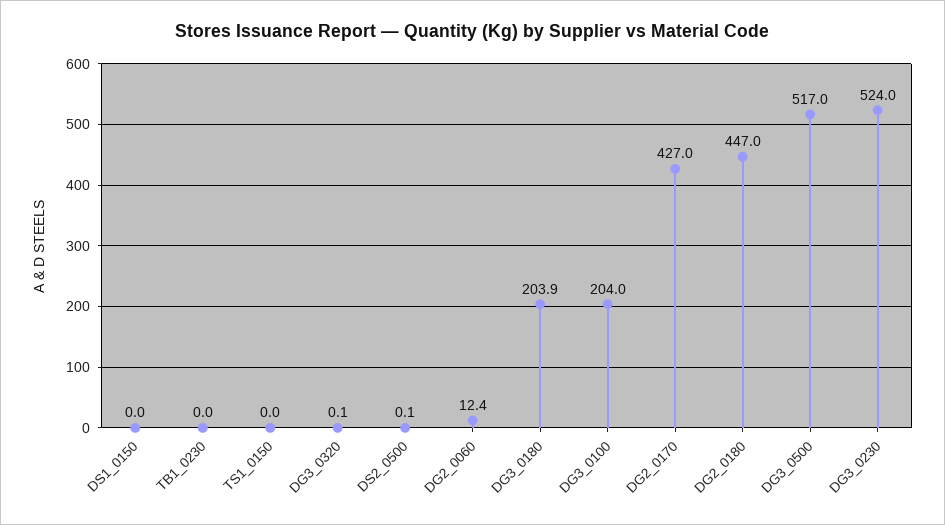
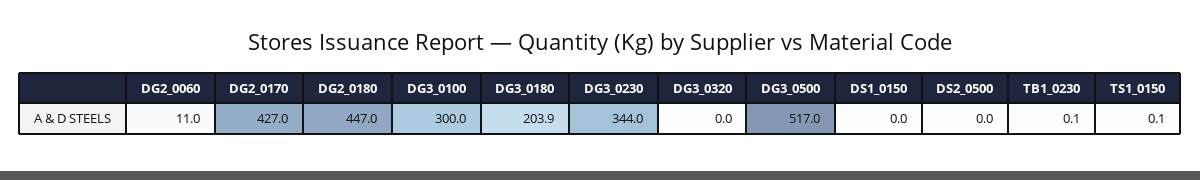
TB1_0230: 0 -> 0.1
TS1_0150: 0 -> 0.1
DG3_0320: 0.1 -> 0
DS2_0500: 0.1 -> 0
DG2_0060: 12.4 -> 11
DG3_0100: 204 -> 300
DG3_0230: 524 -> 344

